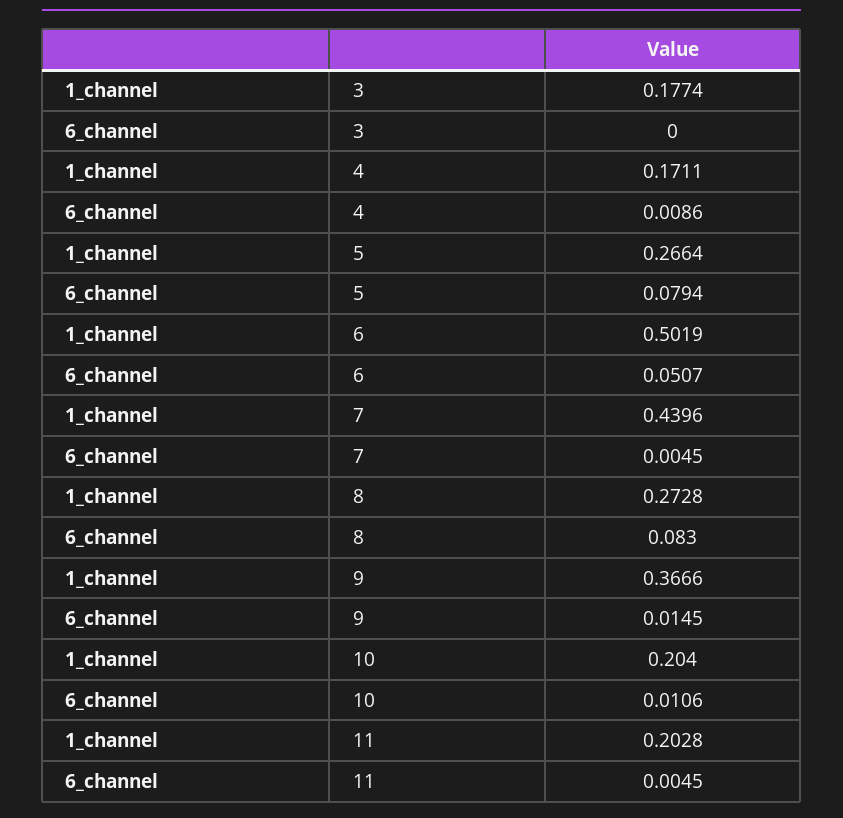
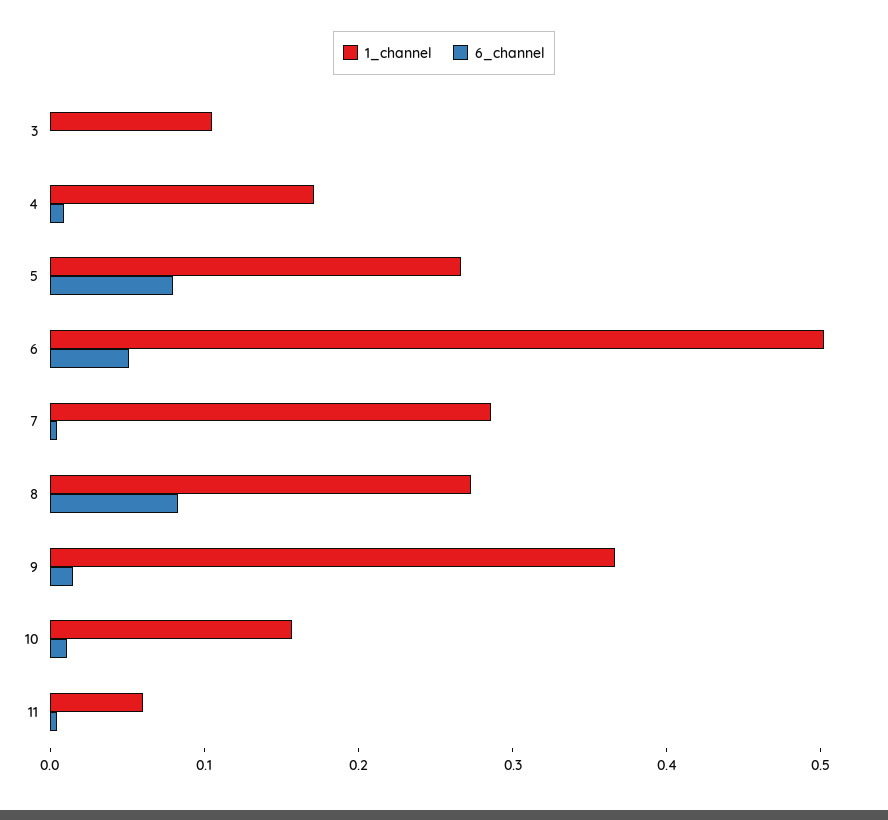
1_channel, 3: 0.1774 -> 0.1
1_channel, 7: 0.4396 -> 0.28
1_channel, 10: 0.204 -> 0.16
1_channel, 11: 0.2028 -> 0.06

